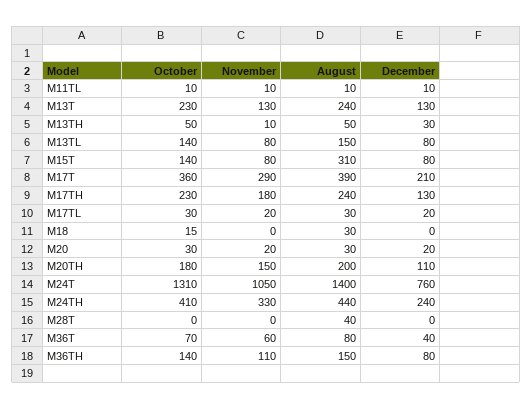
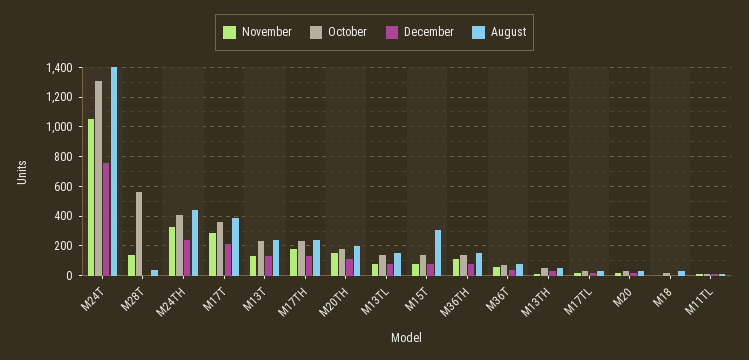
October, M28T: 0 -> 550
November, M28T: 0 -> 150

